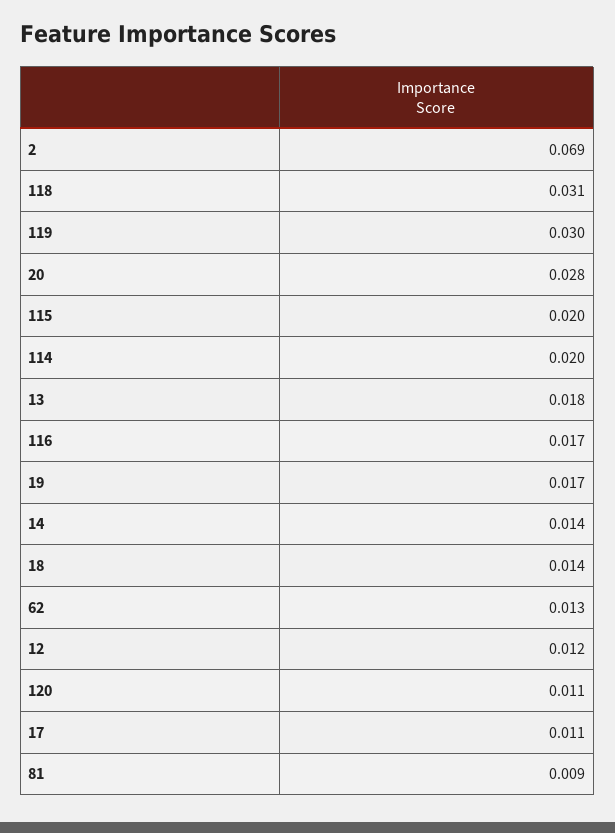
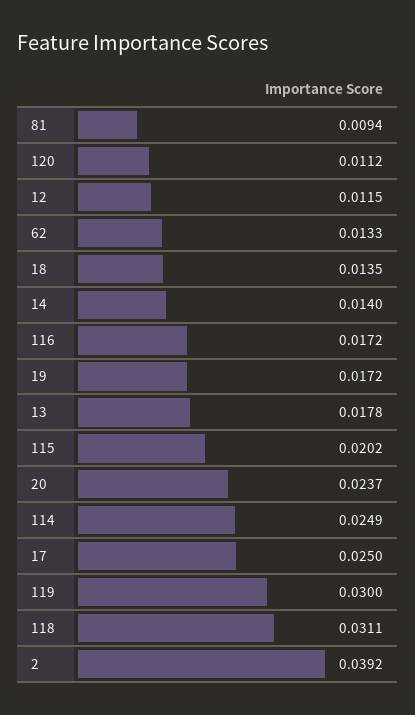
2: 0.069 -> 0.0392
20: 0.028 -> 0.0237
114: 0.02 -> 0.0249
17: 0.011 -> 0.025

